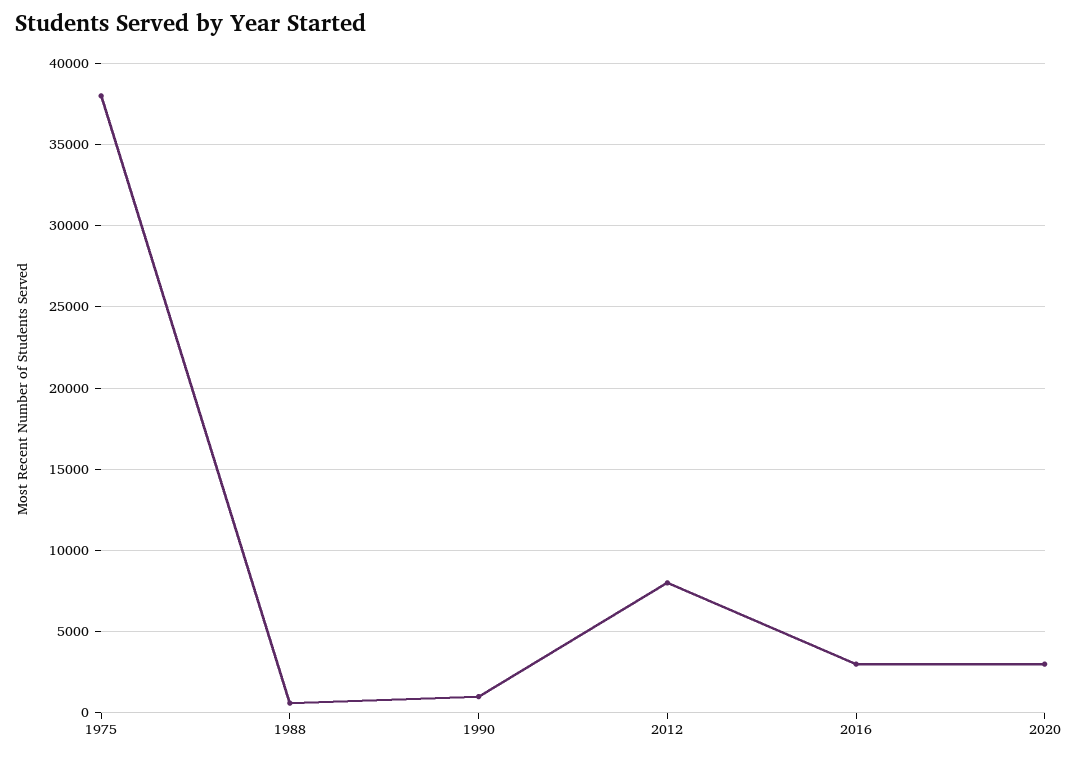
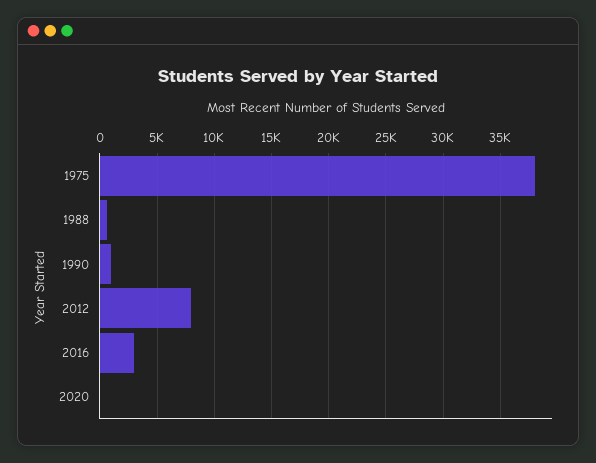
2020: 3000 -> 0

